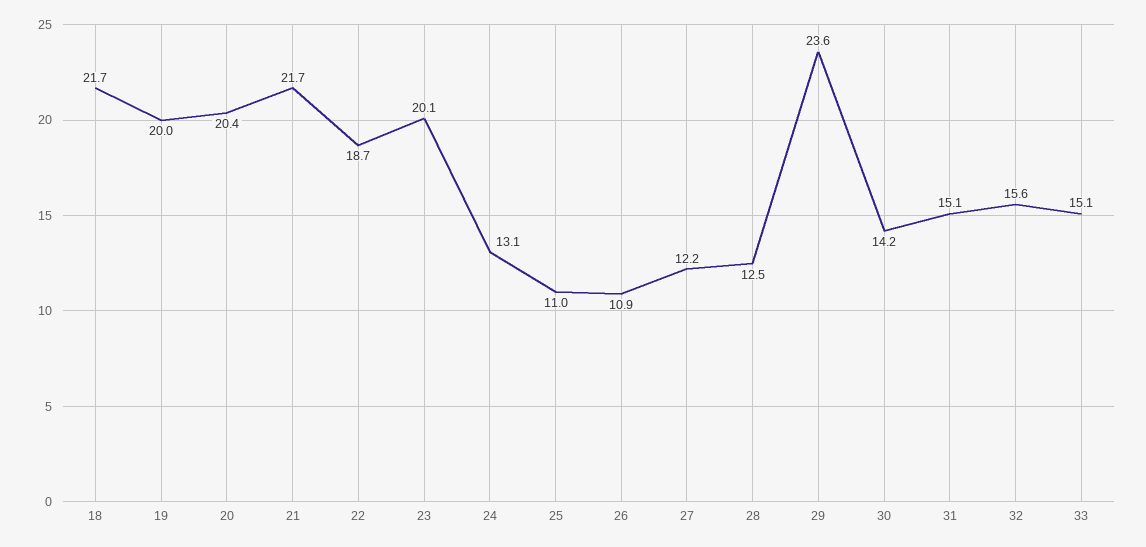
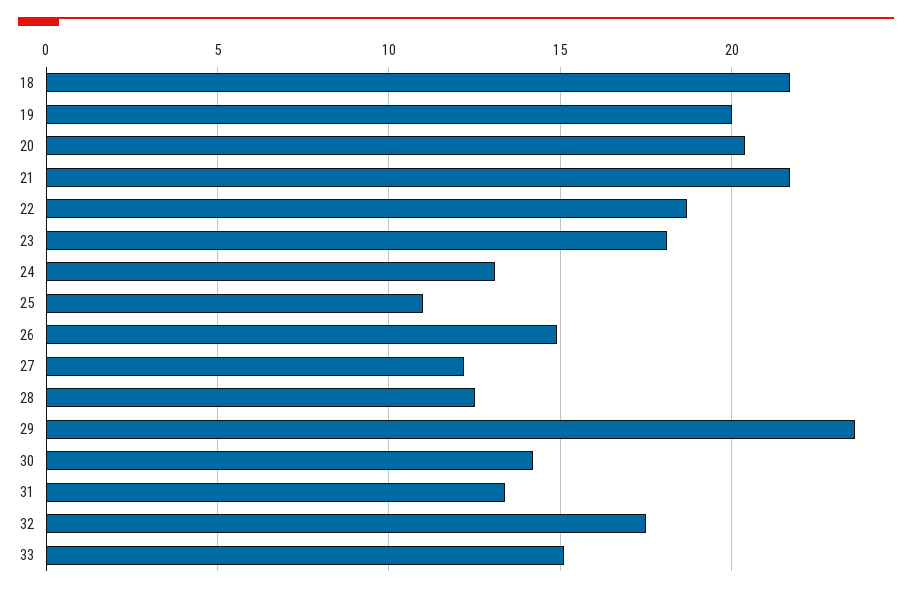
23: 20.1 -> 18
26: 10.9 -> 15
31: 15.1 -> 13.5
32: 15.6 -> 17.5

